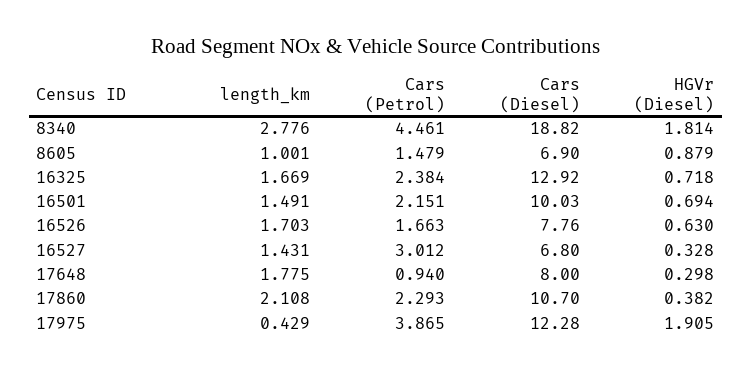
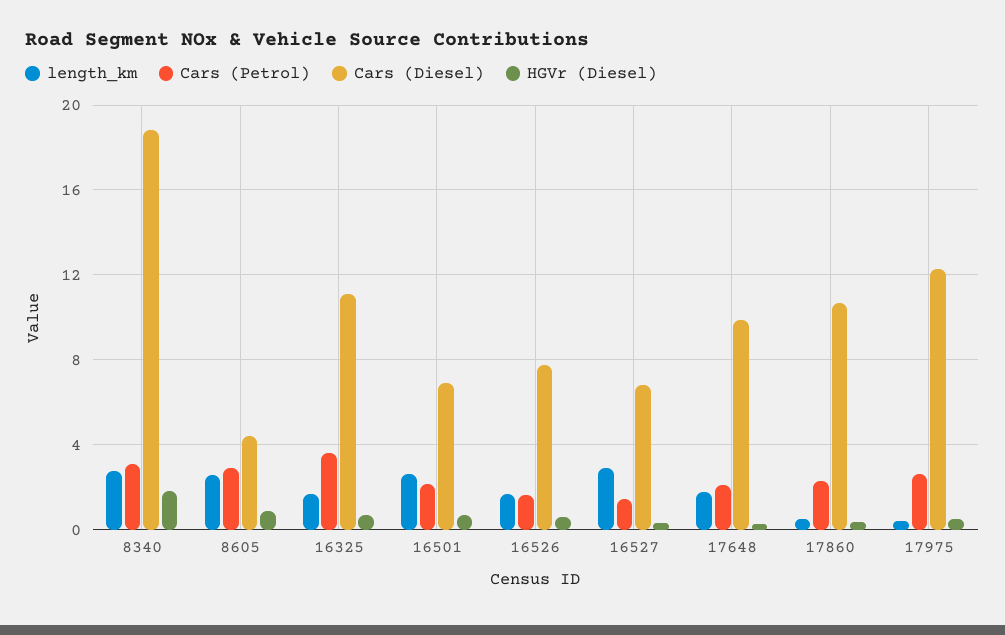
Cars (Petrol), 8340: 4.461 -> 3
length_km, 8605: 1.001 -> 2.5
Cars (Petrol), 8605: 1.479 -> 3
Cars (Diesel), 8605: 6.9 -> 4.5
Cars (Petrol), 16325: 2.384 -> 3.5
Cars (Diesel), 16325: 12.92 -> 11
length_km, 16501: 1.491 -> 2.5
Cars (Diesel), 16501: 10.03 -> 7
length_km, 16527: 1.431 -> 3
Cars (Petrol), 16527: 3.012 -> 1.5
Cars (Petrol), 17648: 0.94 -> 2
Cars (Diesel), 17648: 8 -> 10
length_km, 17860: 2.108 -> 0.5
Cars (Petrol), 17975: 3.865 -> 2.5
HGVr (Diesel), 17975: 1.905 -> 0.5

